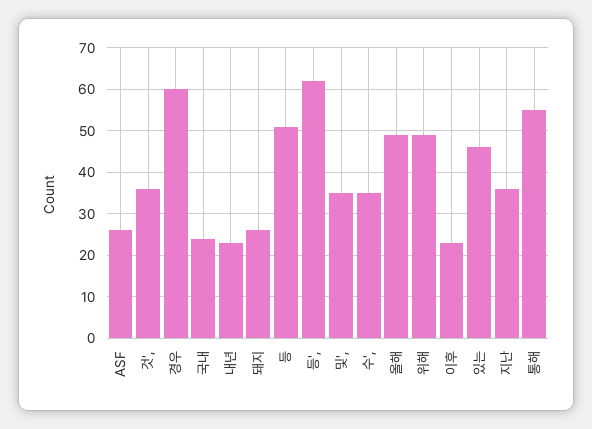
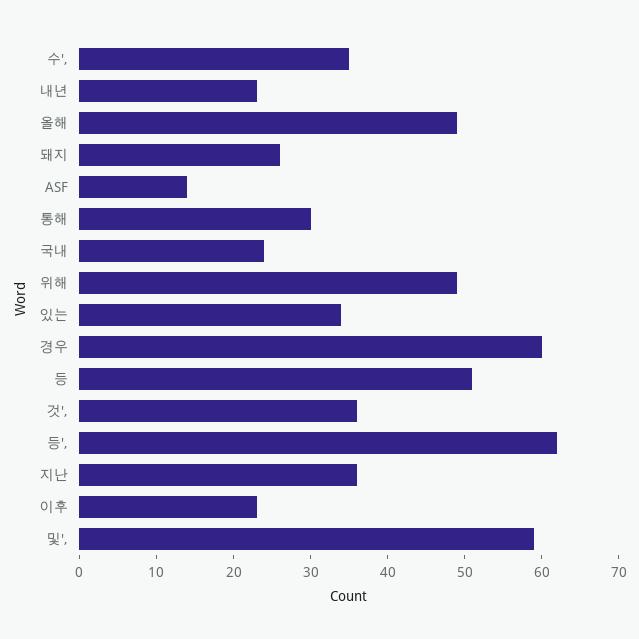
ASF: 25 -> 15
및',: 35 -> 60
있는: 45 -> 35
통해: 55 -> 30

